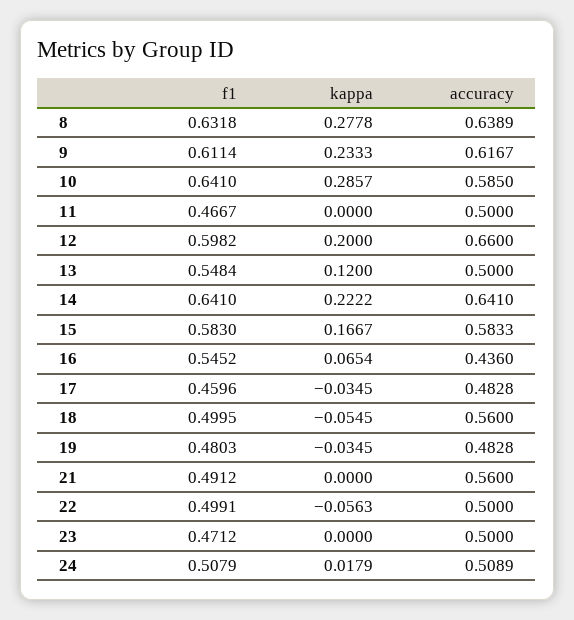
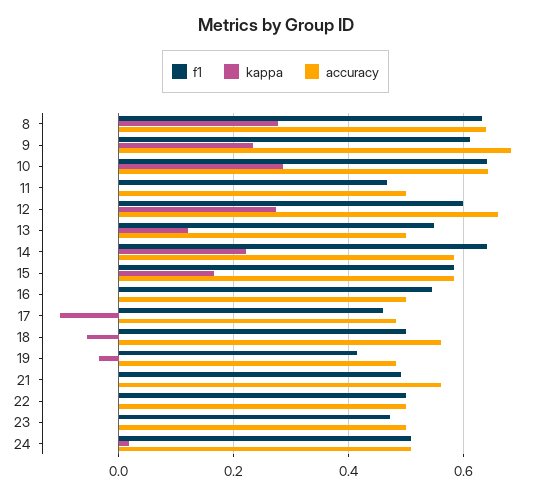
accuracy, 9: 0.6167 -> 0.68
accuracy, 10: 0.585 -> 0.64
kappa, 12: 0.2 -> 0.28
accuracy, 14: 0.641 -> 0.58
kappa, 16: 0.0654 -> 0
accuracy, 16: 0.436 -> 0.5
kappa, 17: -0.0345 -> -0.1
f1, 19: 0.4803 -> 0.42
kappa, 22: -0.0563 -> 0

